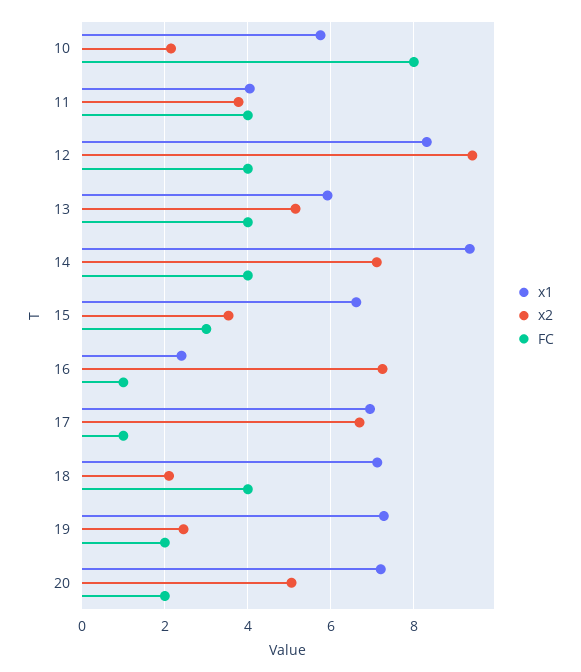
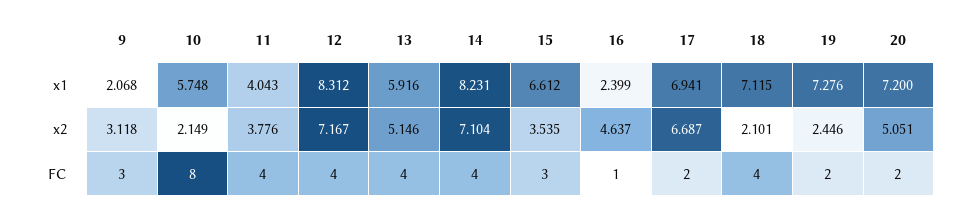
x2, 12: 9.4 -> 7.167
x1, 14: 9.4 -> 8.231
x2, 16: 7.2 -> 4.637
FC, 17: 1 -> 2
x1, 9: none -> 2.068
x2, 9: none -> 3.118
FC, 9: none -> 3

